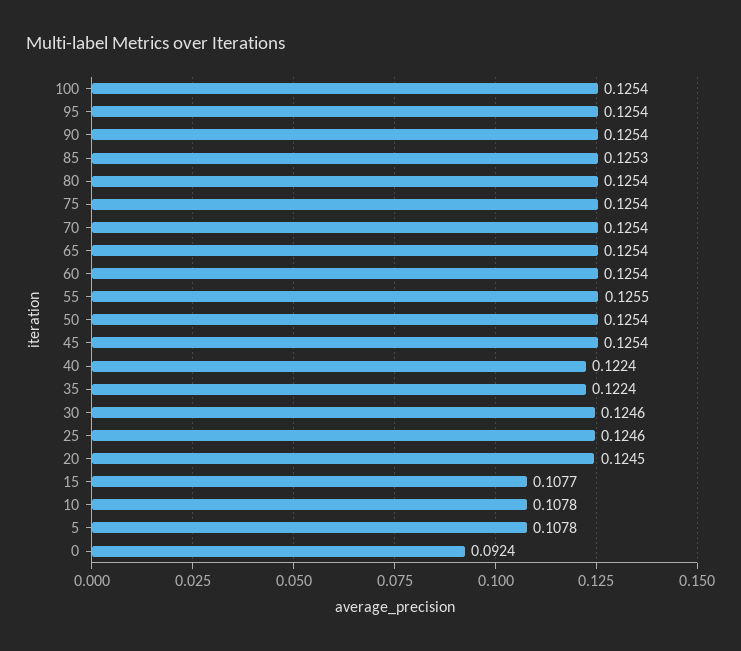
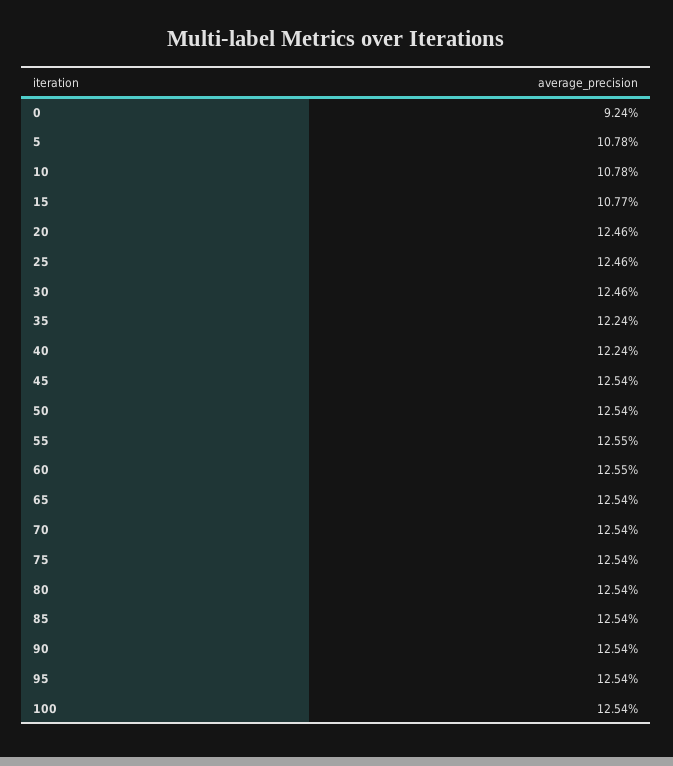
85: 0.1253 -> 0.1254
60: 0.1254 -> 0.1255
20: 0.1245 -> 0.1246

